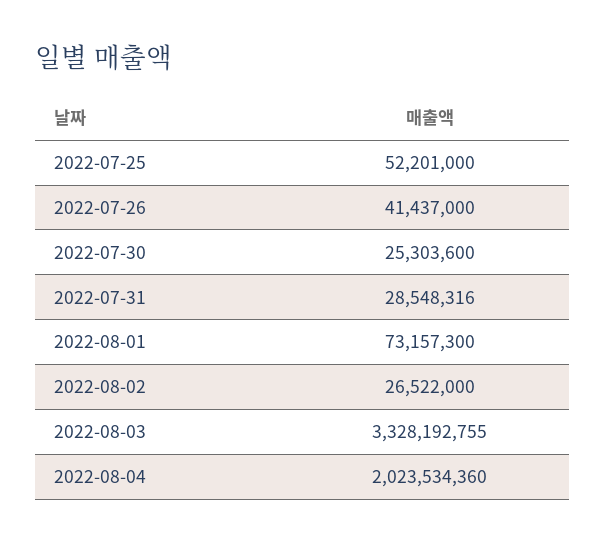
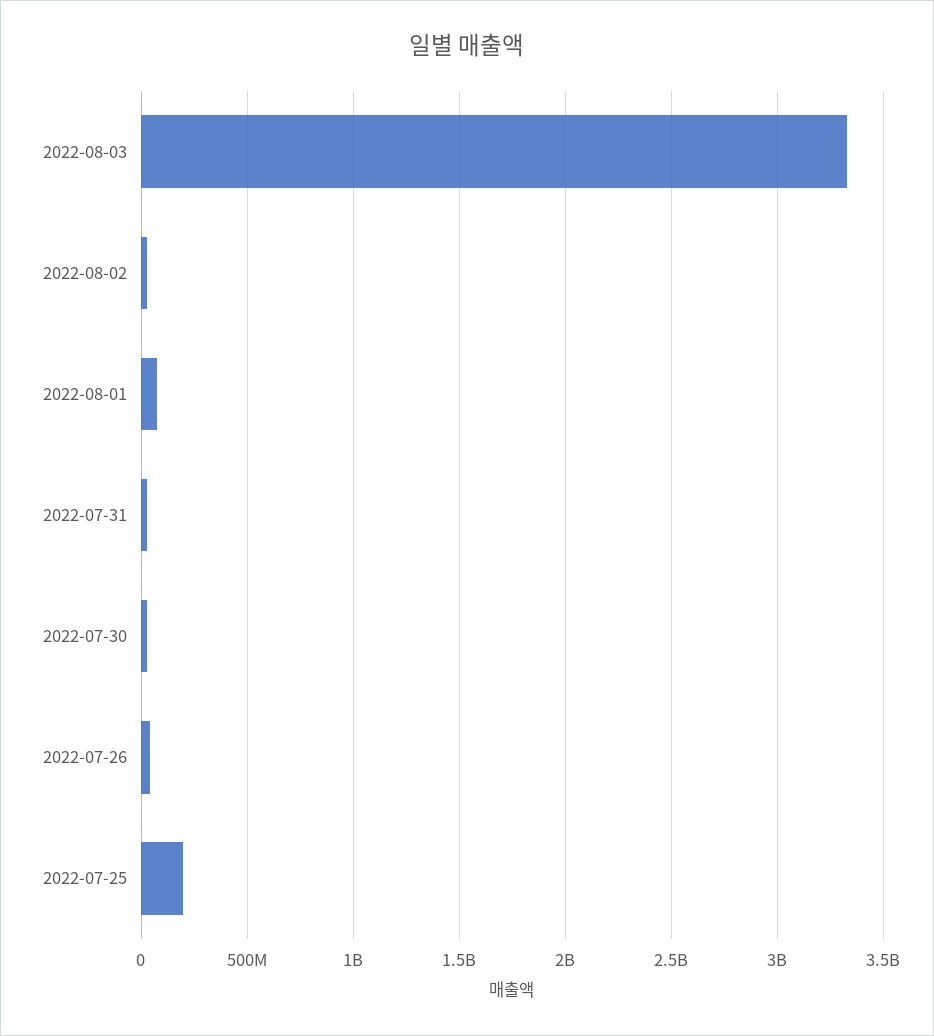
2022-07-25: 52201000 -> 200000000
2022-08-04: 2023534360 -> none

